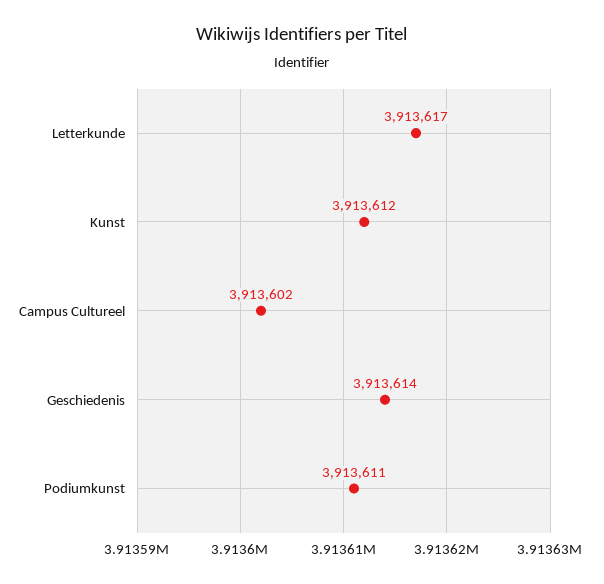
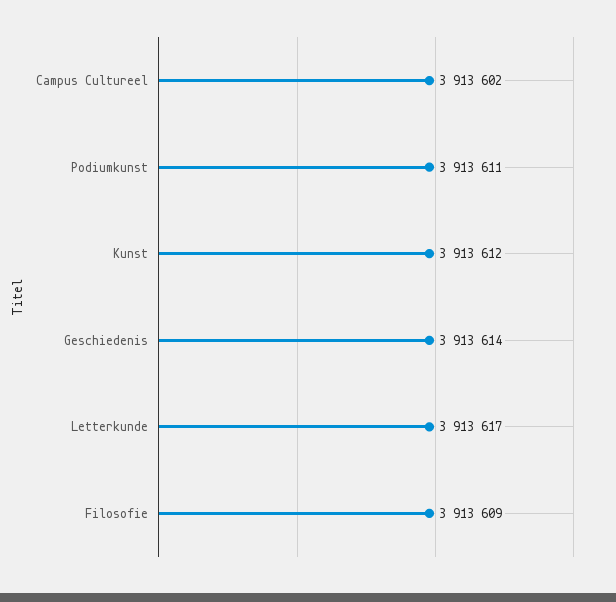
Filosofie: none -> 3913609

